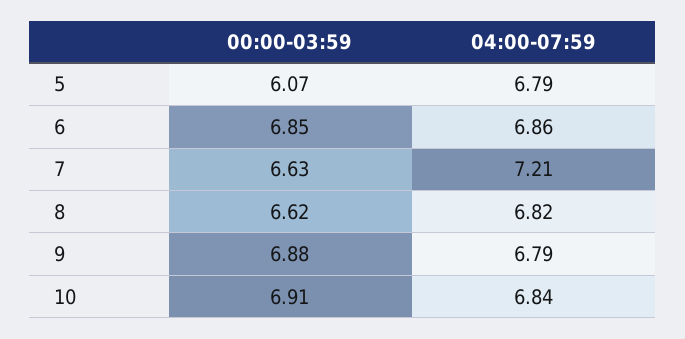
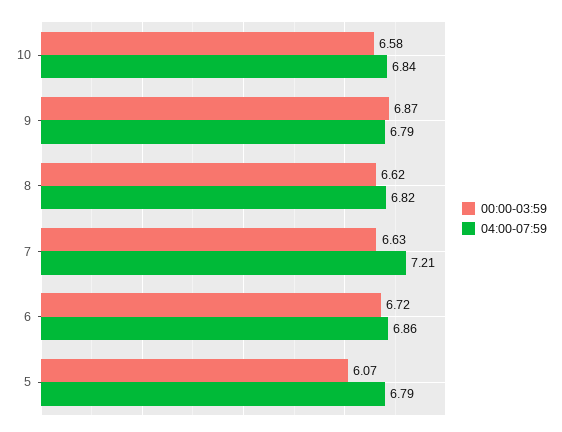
00:00-03:59, 6: 6.85 -> 6.72
00:00-03:59, 9: 6.88 -> 6.87
00:00-03:59, 10: 6.91 -> 6.58

